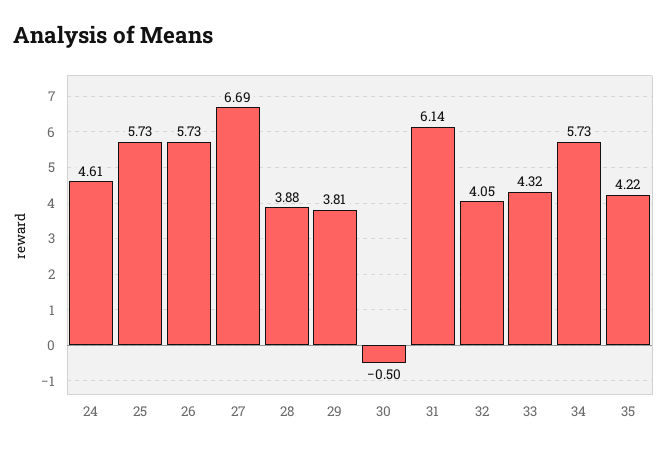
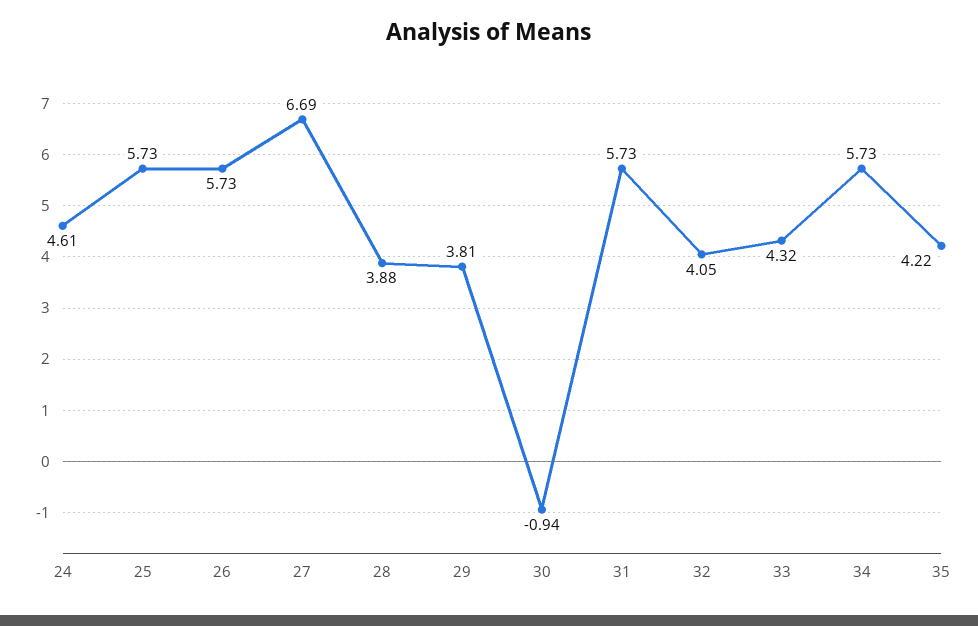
30: -0.5 -> -0.94
31: 6.14 -> 5.73

